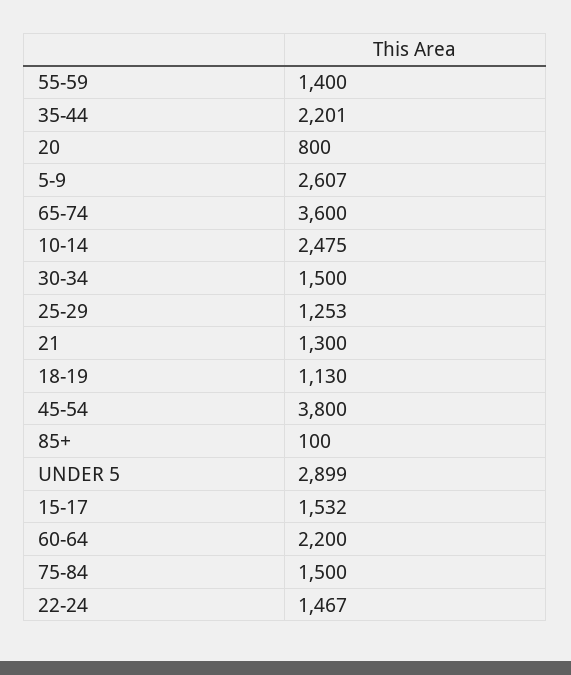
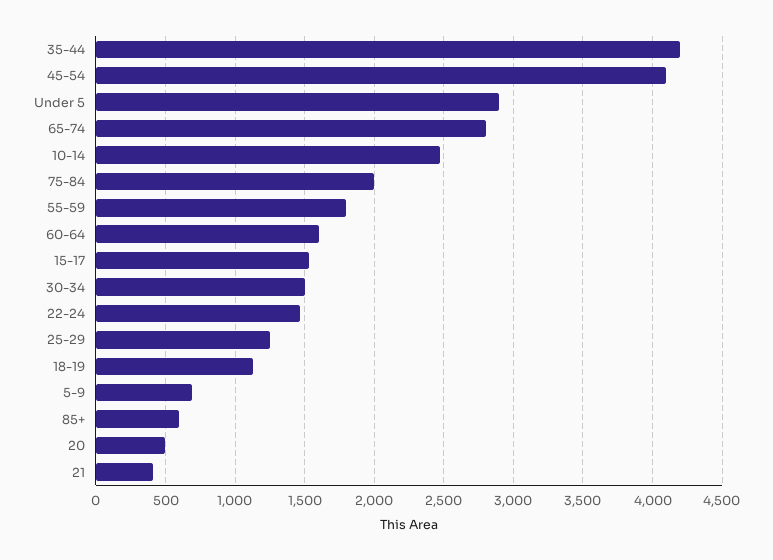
55-59: 1400 -> 1800
35-44: 2201 -> 4200
20: 800 -> 500
5-9: 2607 -> 700
65-74: 3600 -> 2800
21: 1300 -> 400
45-54: 3800 -> 4100
85+: 100 -> 600
60-64: 2200 -> 1600
75-84: 1500 -> 2000

